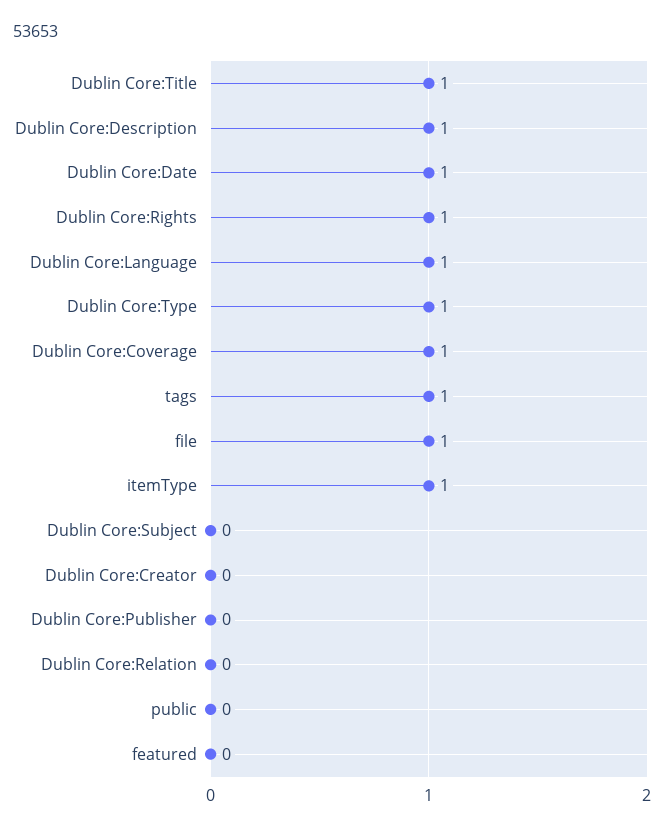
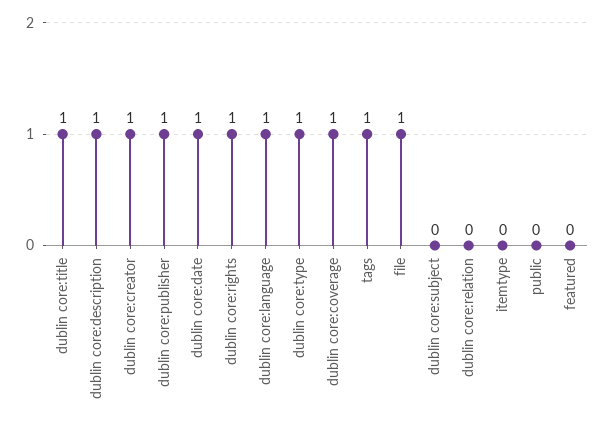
itemType: 1 -> 0
Dublin Core:Creator: 0 -> 1
Dublin Core:Publisher: 0 -> 1

